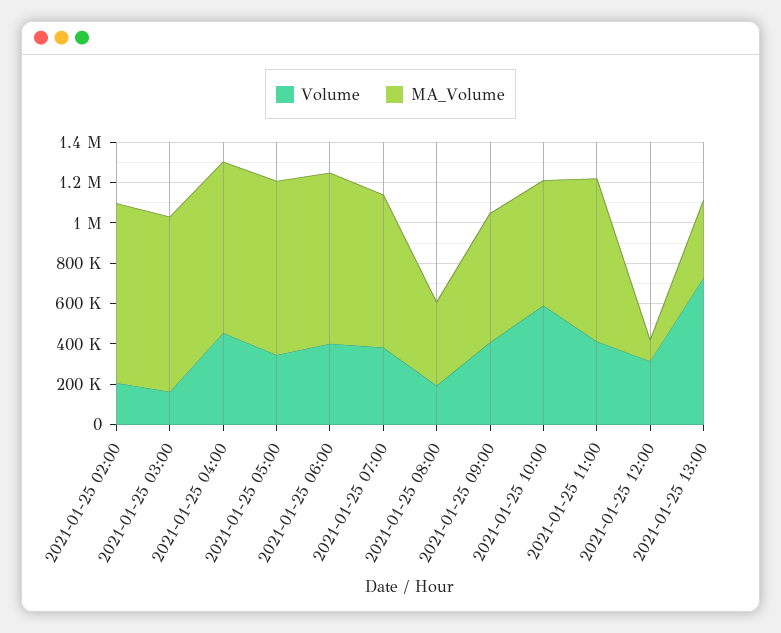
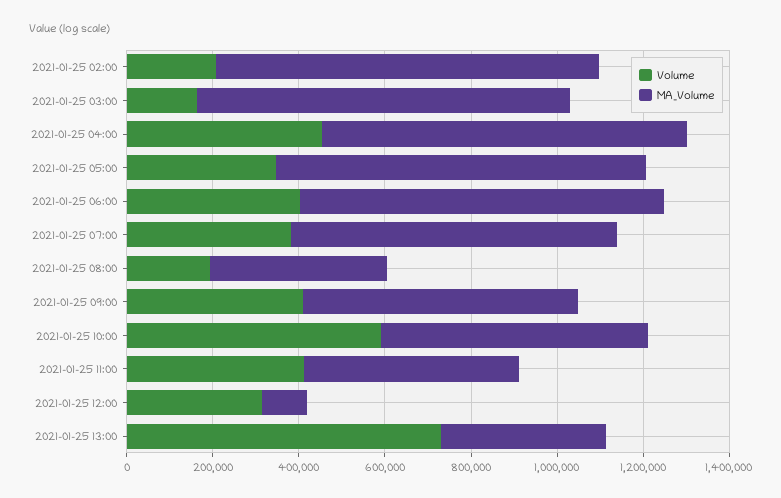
MA_Volume, 2021-01-25 11:00: 800000 -> 500000

